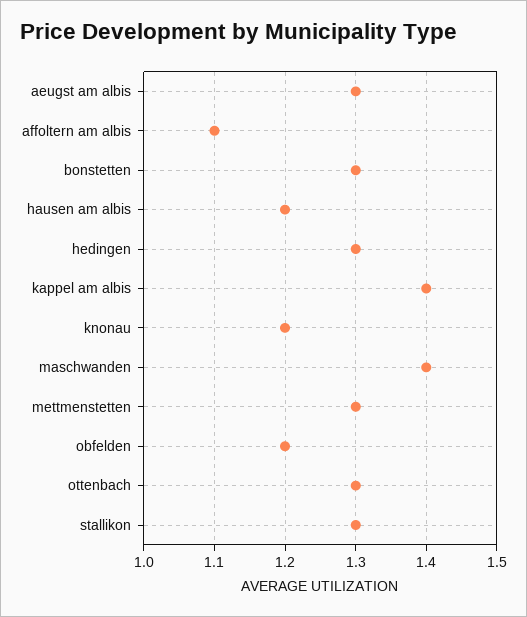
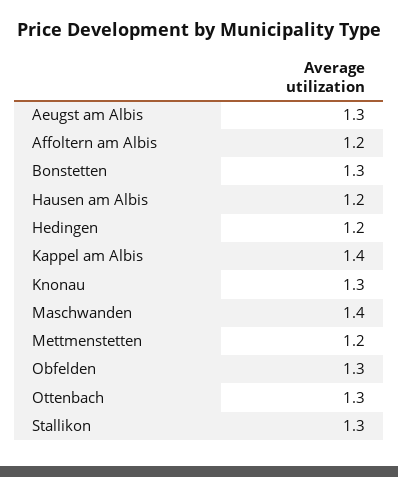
affoltern am albis: 1.1 -> 1.2
hedingen: 1.3 -> 1.2
knonau: 1.2 -> 1.3
mettmenstetten: 1.3 -> 1.2
obfelden: 1.2 -> 1.3

